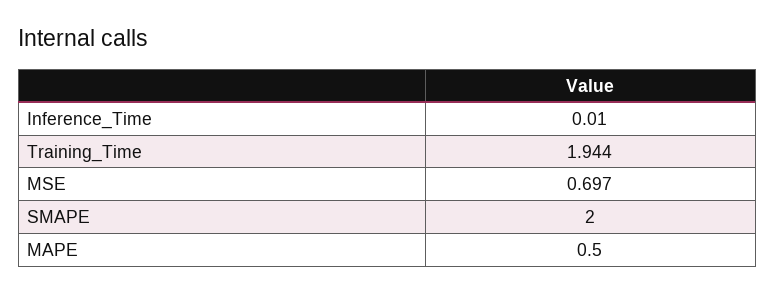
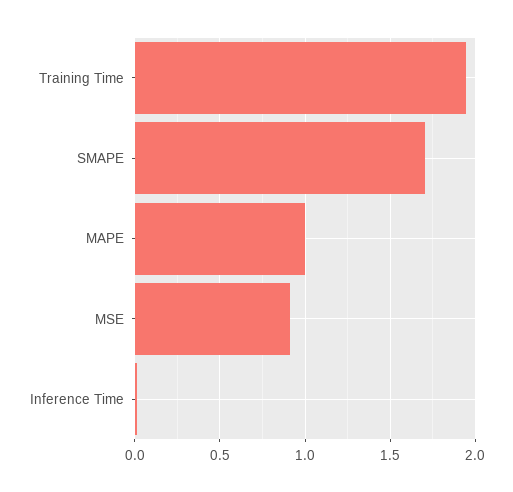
MSE: 0.697 -> 0.9
SMAPE: 2 -> 1.7
MAPE: 0.5 -> 1

